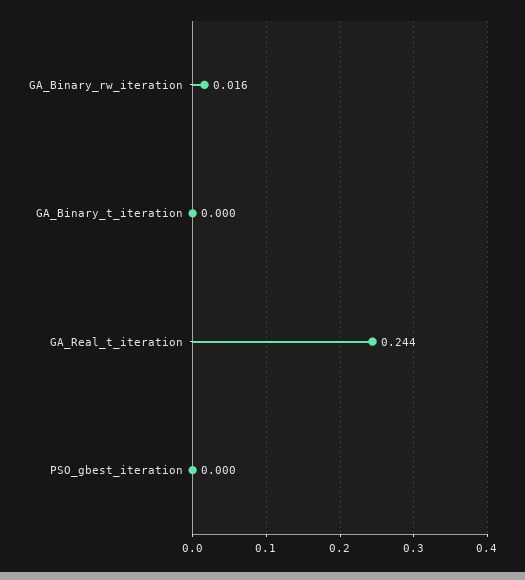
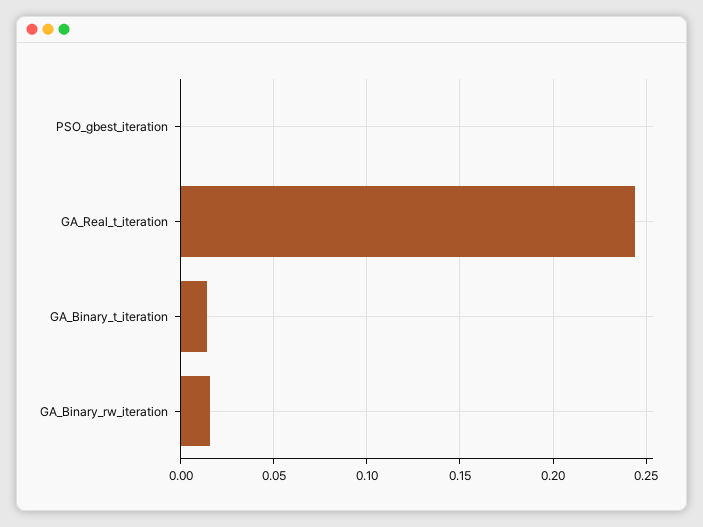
GA_Binary_t_iteration: 0 -> 0.015

